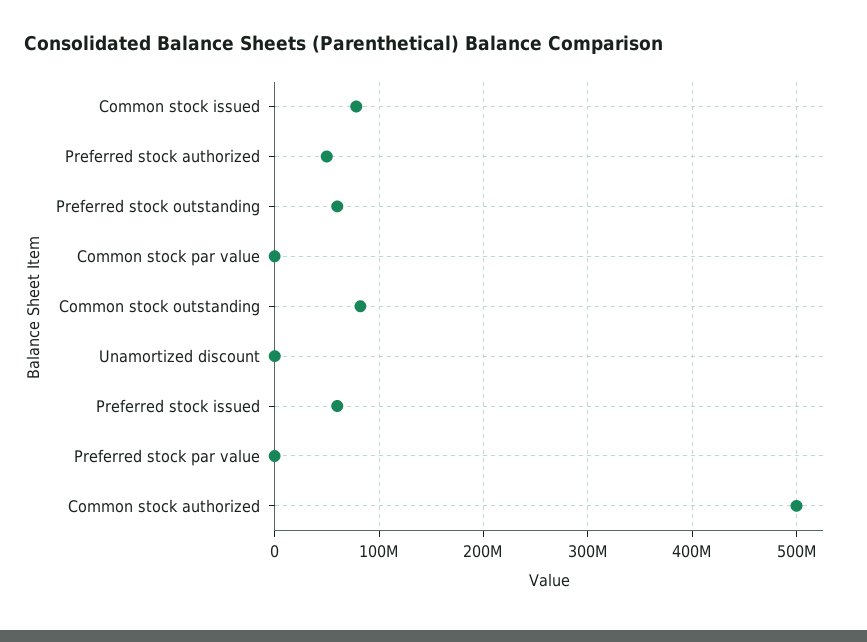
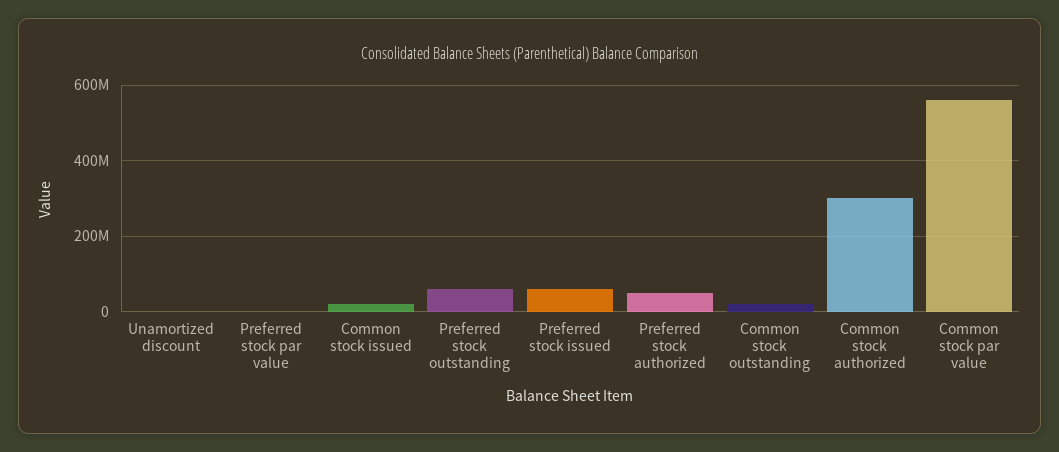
Common stock issued: 80000000 -> 20000000
Common stock par value: 0 -> 560000000
Common stock outstanding: 80000000 -> 20000000
Common stock authorized: 500000000 -> 300000000

